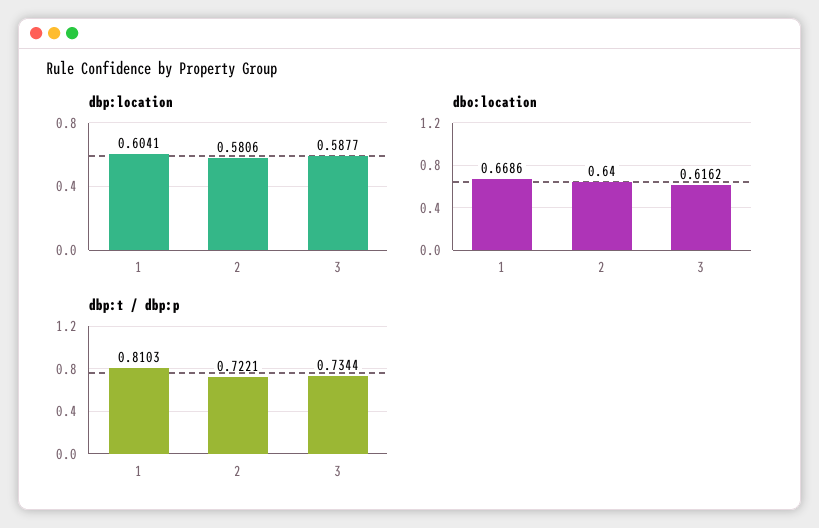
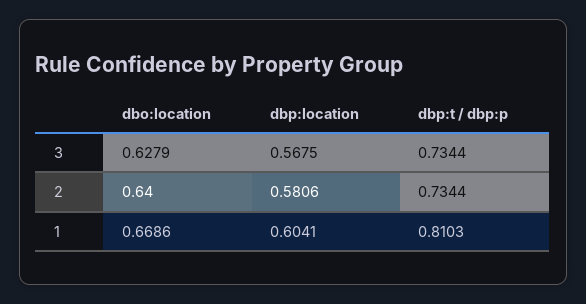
dbp:location, 3: 0.5877 -> 0.5675
dbo:location, 3: 0.6162 -> 0.6279
dbp:t / dbp:p, 2: 0.7221 -> 0.7344

